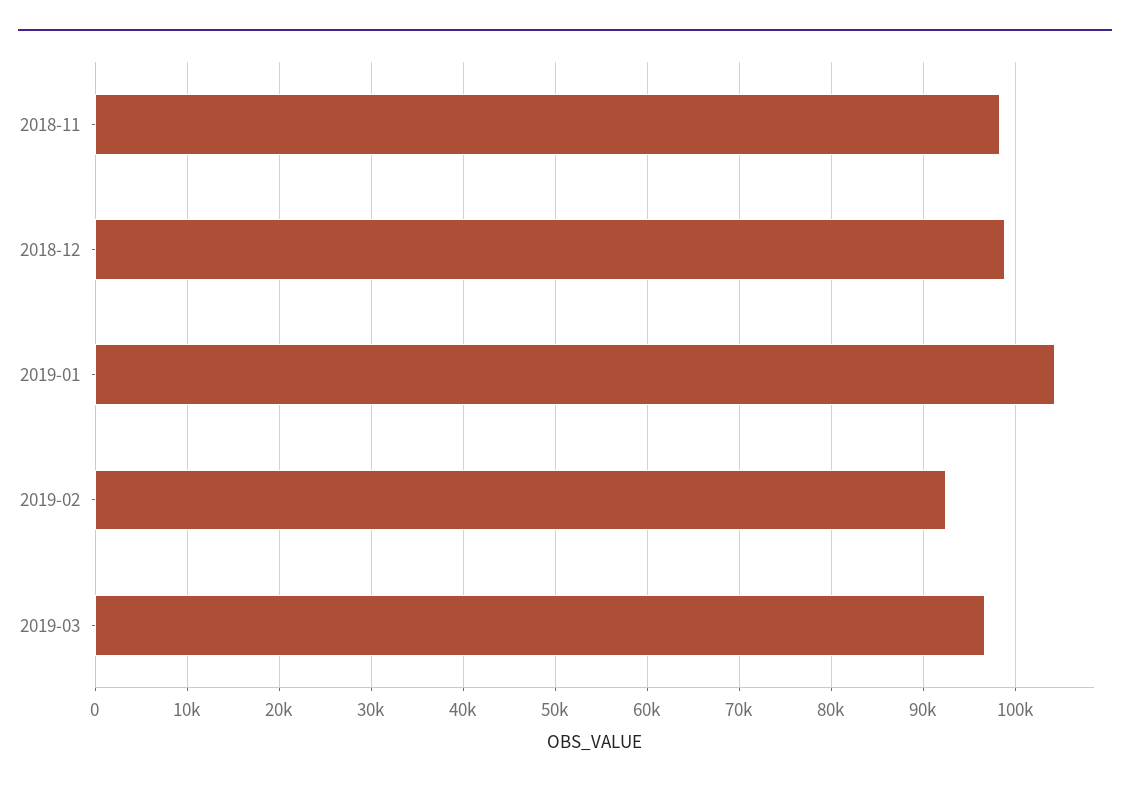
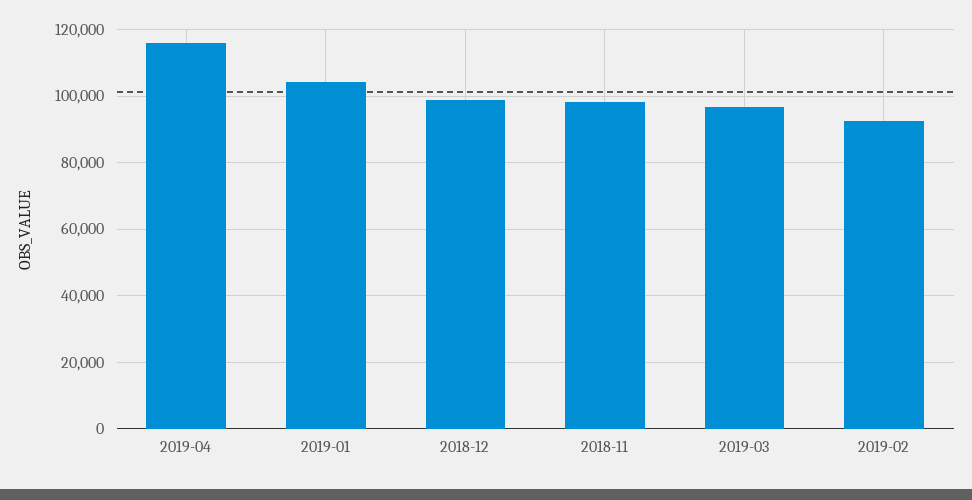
2019-04: none -> 116000

